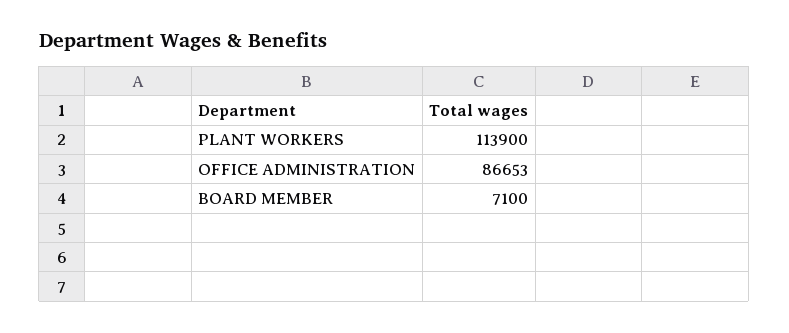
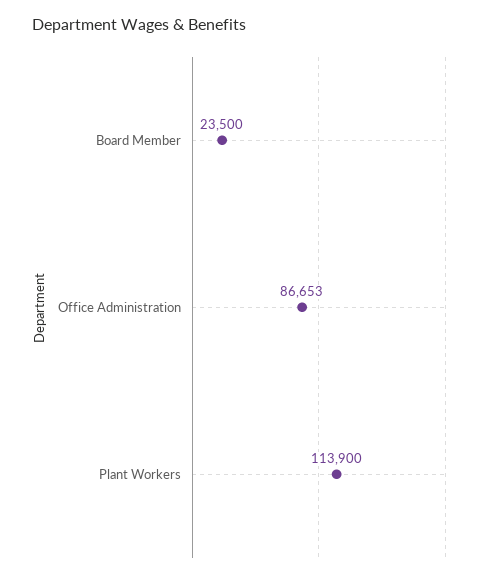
BOARD MEMBER: 7100 -> 23500

